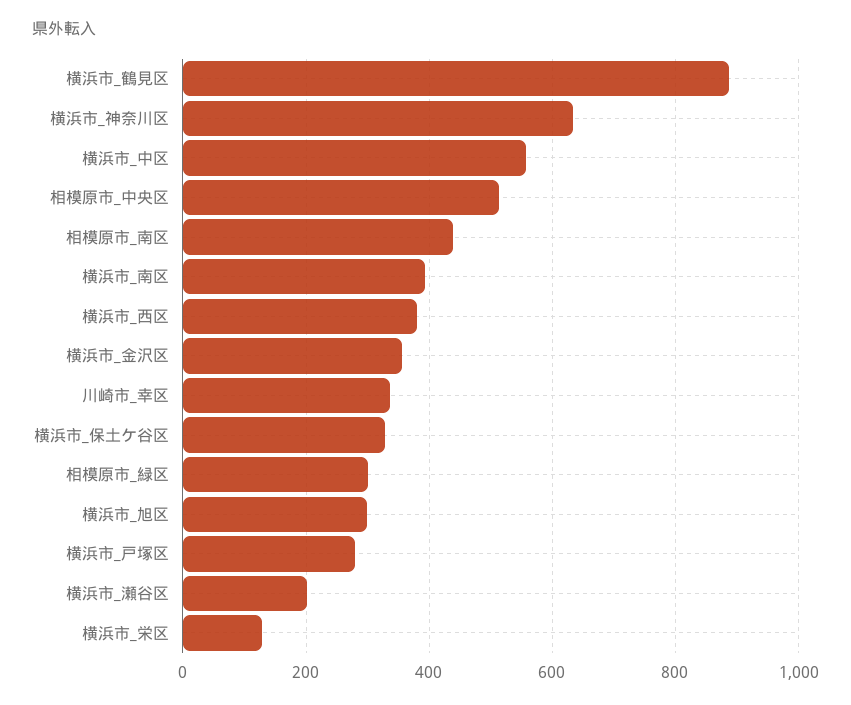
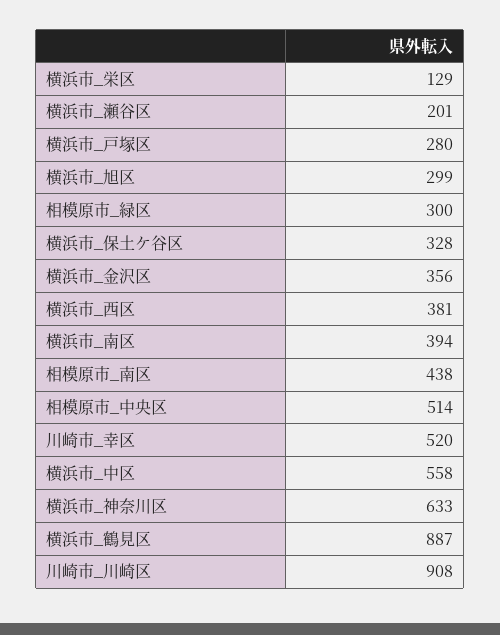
川崎市_幸区: 340 -> 520
川崎市_川崎区: none -> 908

